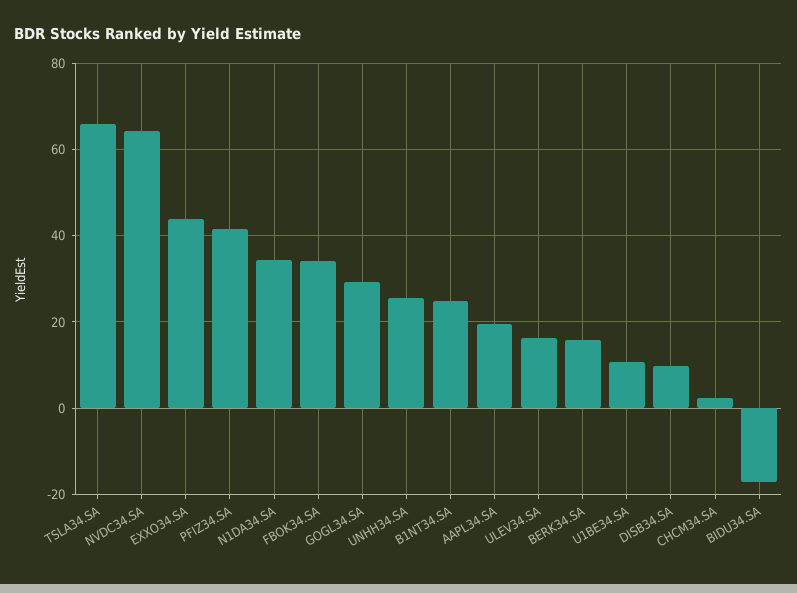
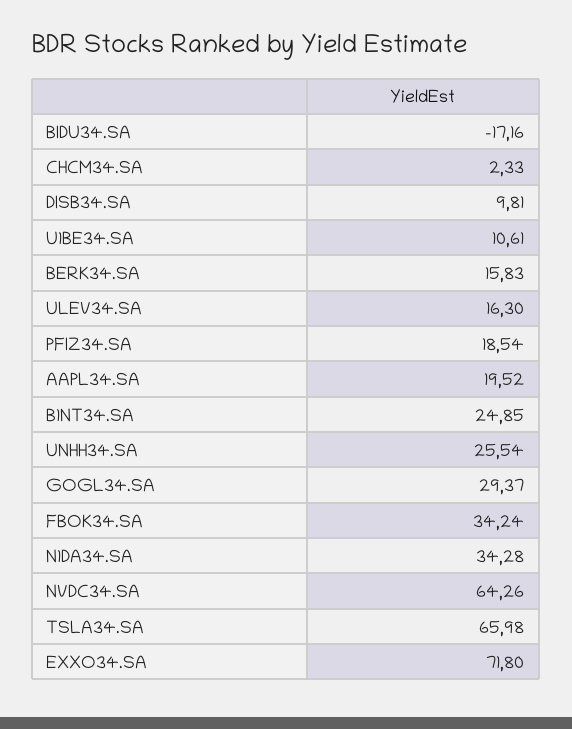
EXXO34.SA: 44 -> 71.8
PFIZ34.SA: 42 -> 18.54

